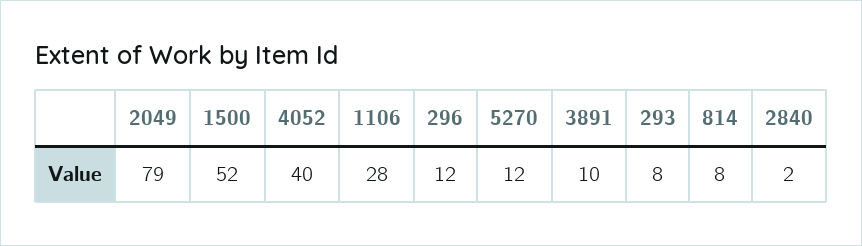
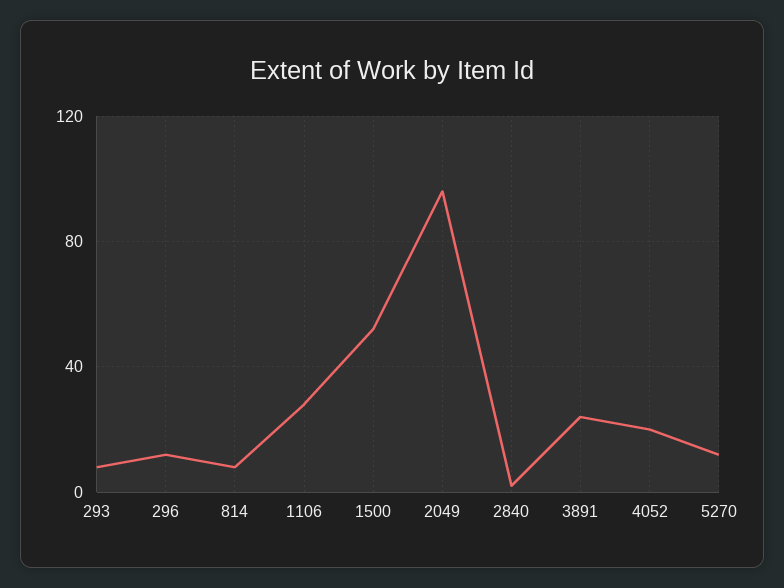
2049: 79 -> 95
4052: 40 -> 20
3891: 10 -> 25

